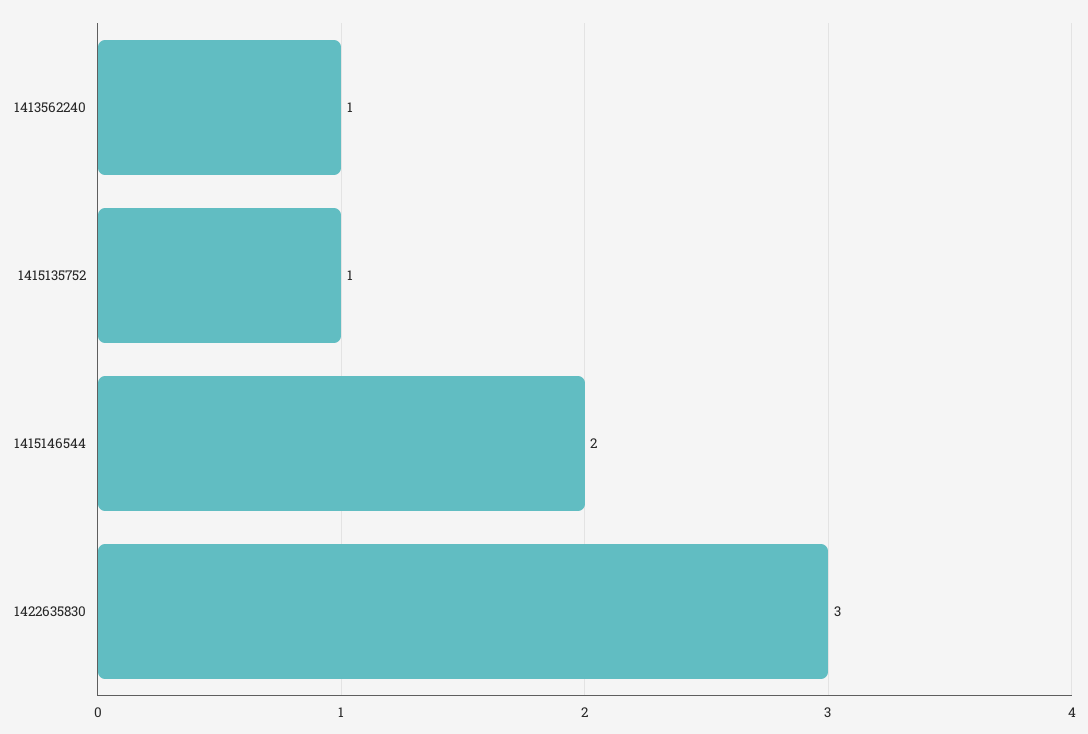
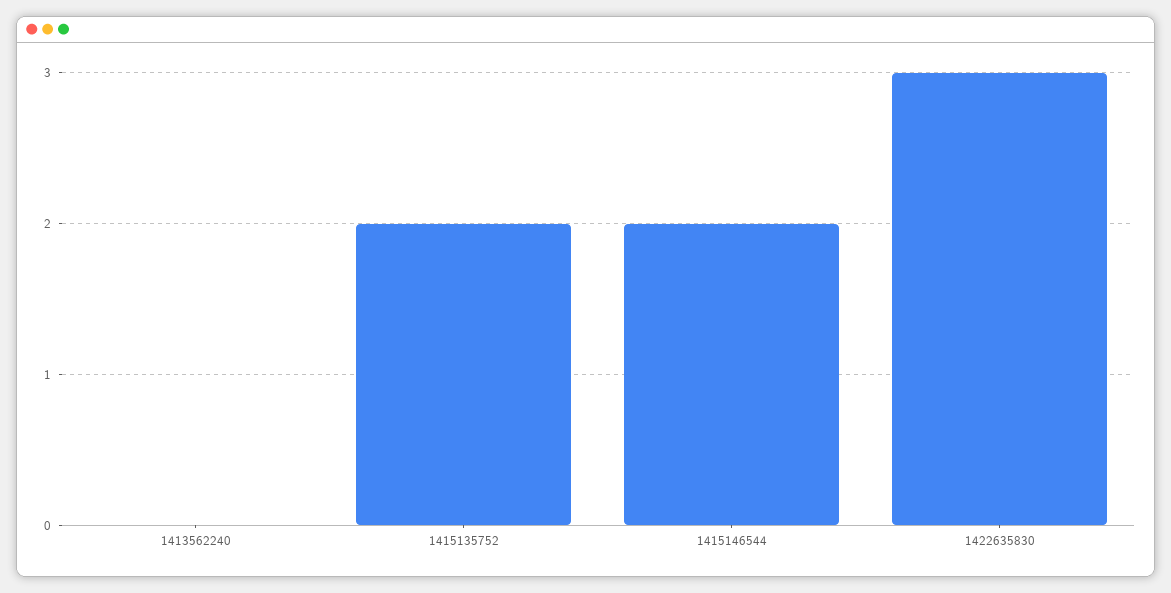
1413562240: 1 -> 0
1415135752: 1 -> 2

